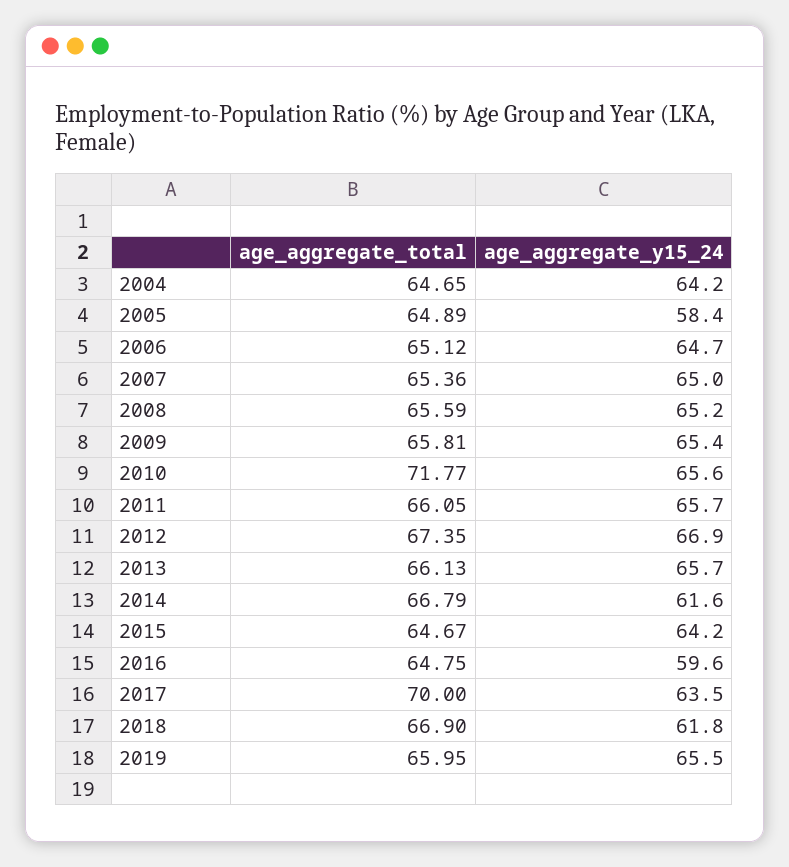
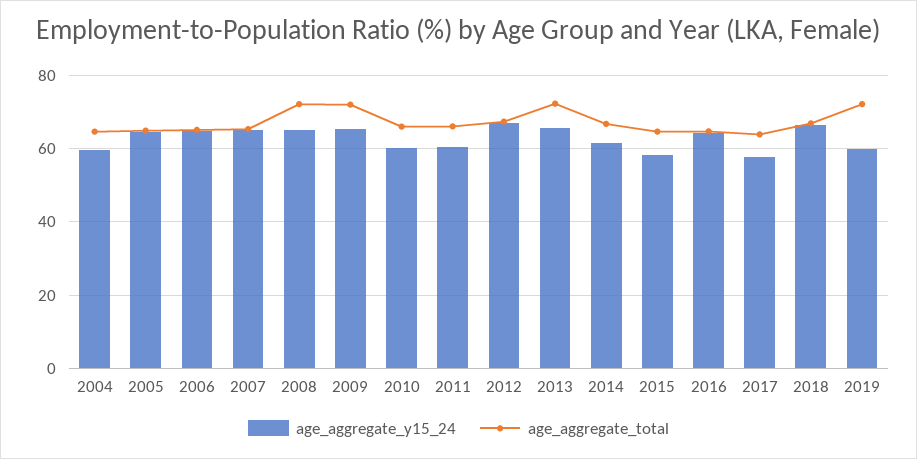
age_aggregate_y15_24, 2004: 64.2 -> 60
age_aggregate_y15_24, 2005: 58.4 -> 64
age_aggregate_total, 2008: 65.59 -> 72
age_aggregate_total, 2009: 65.81 -> 72
age_aggregate_total, 2010: 71.77 -> 66
age_aggregate_y15_24, 2010: 65.6 -> 60
age_aggregate_y15_24, 2011: 65.7 -> 60
age_aggregate_total, 2013: 66.13 -> 72
age_aggregate_y15_24, 2015: 64.2 -> 58
age_aggregate_y15_24, 2016: 59.6 -> 64
age_aggregate_total, 2017: 70 -> 64
age_aggregate_y15_24, 2017: 63.5 -> 58
age_aggregate_y15_24, 2018: 61.8 -> 66
age_aggregate_total, 2019: 65.95 -> 72
age_aggregate_y15_24, 2019: 65.5 -> 60

